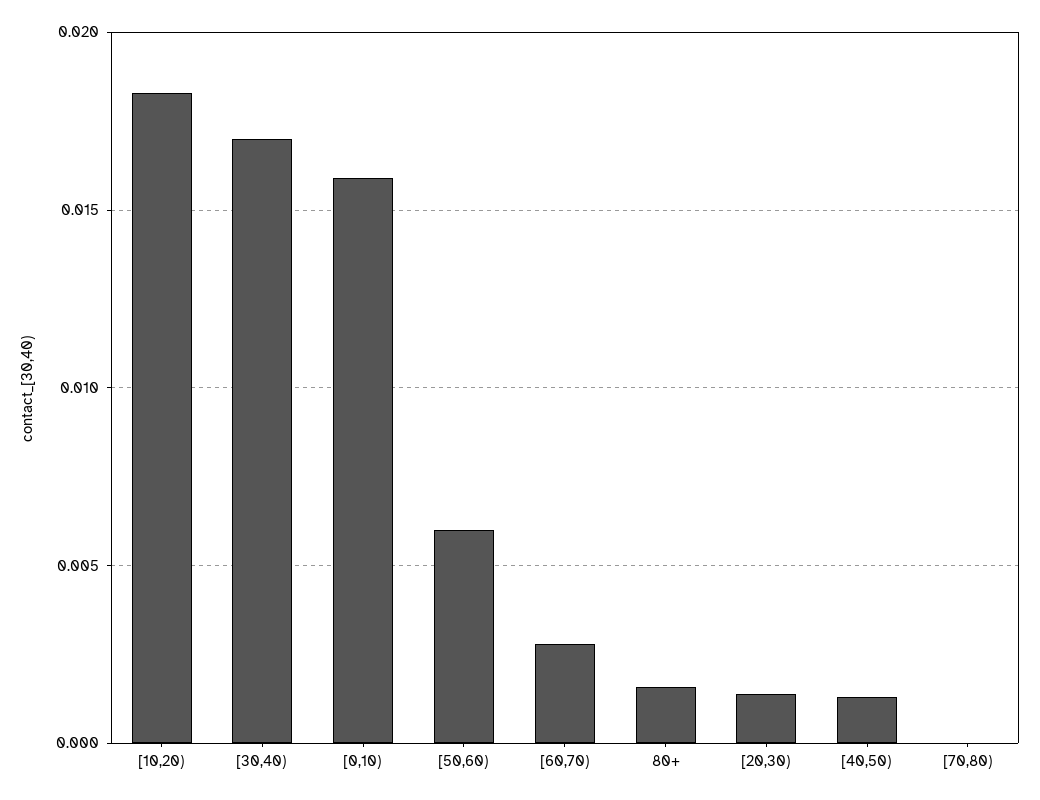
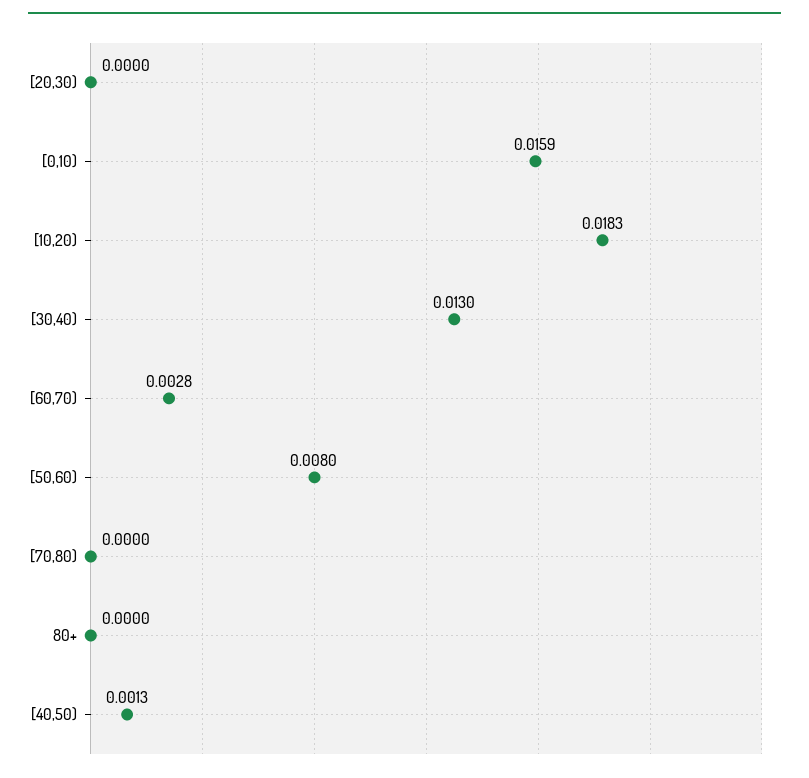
[30,40): 0.017 -> 0.013
[50,60): 0.006 -> 0.008
80+: 0.0015 -> 0
[20,30): 0.0015 -> 0

